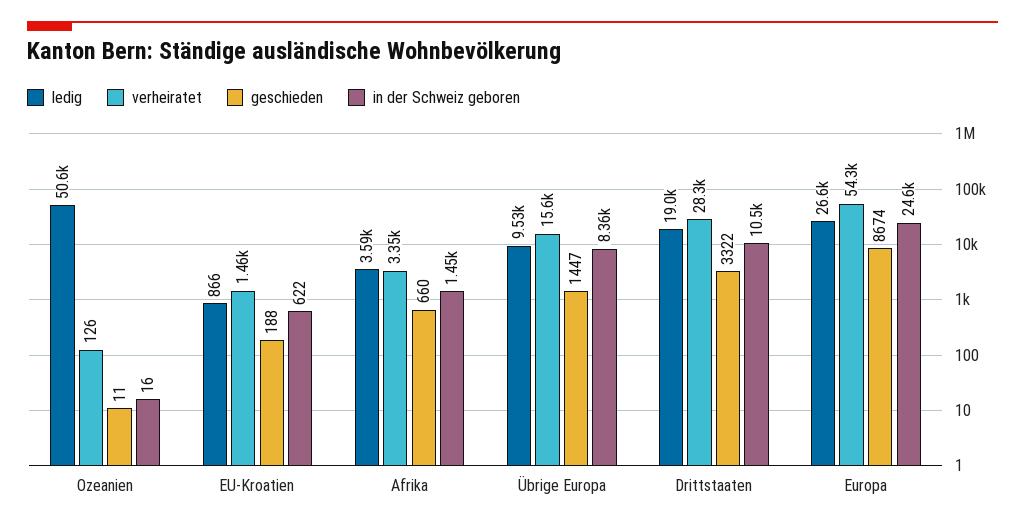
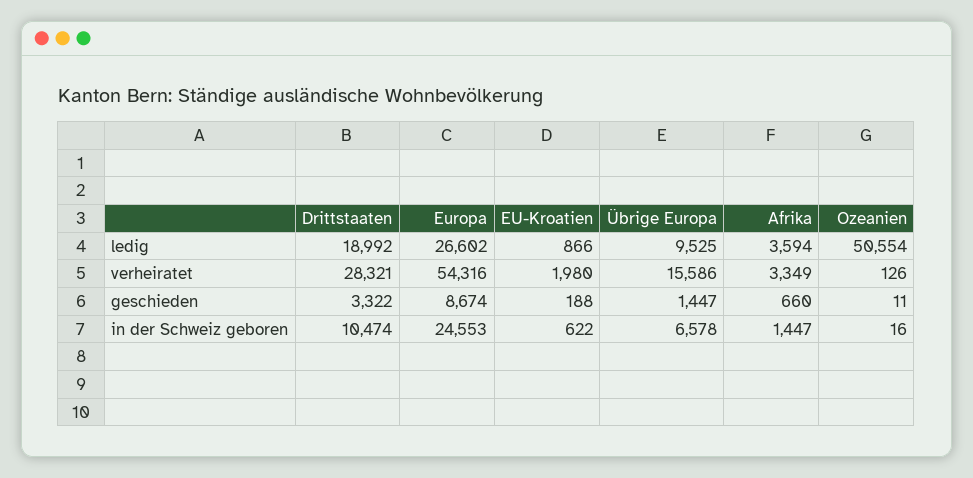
verheiratet, EU-Kroatien: 1460 -> 1980
in der Schweiz geboren, Übrige Europa: 8360 -> 6578

